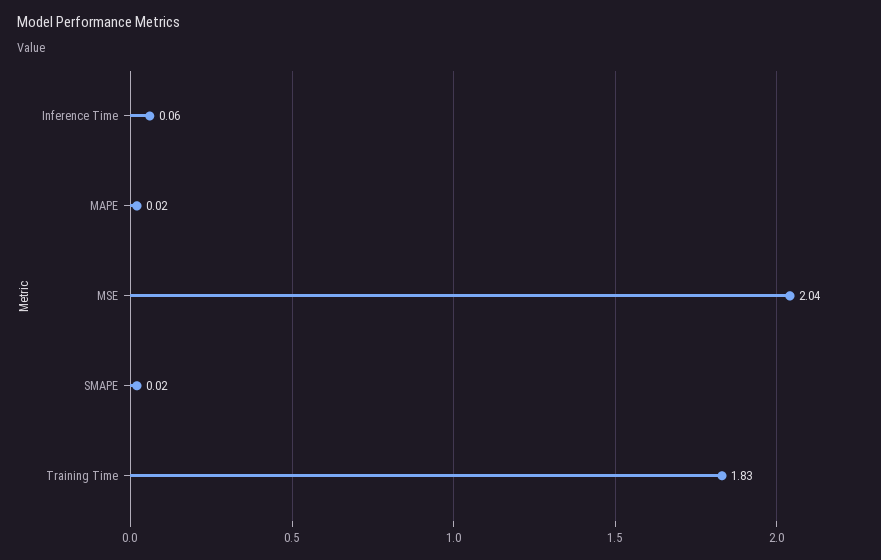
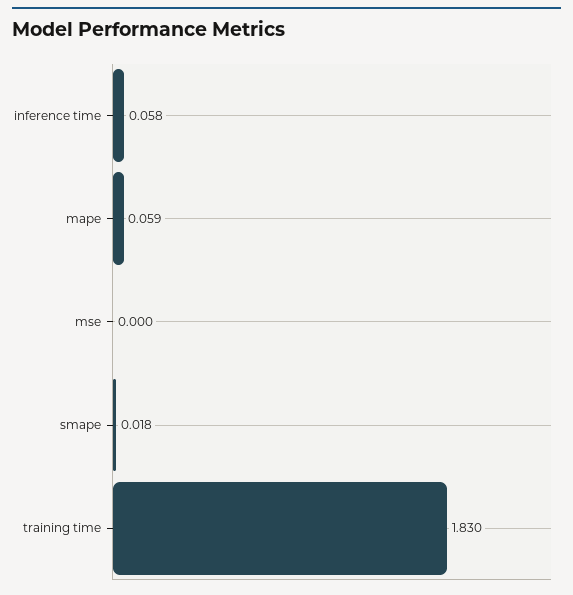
MAPE: 0.02 -> 0.059
MSE: 2.04 -> 0

